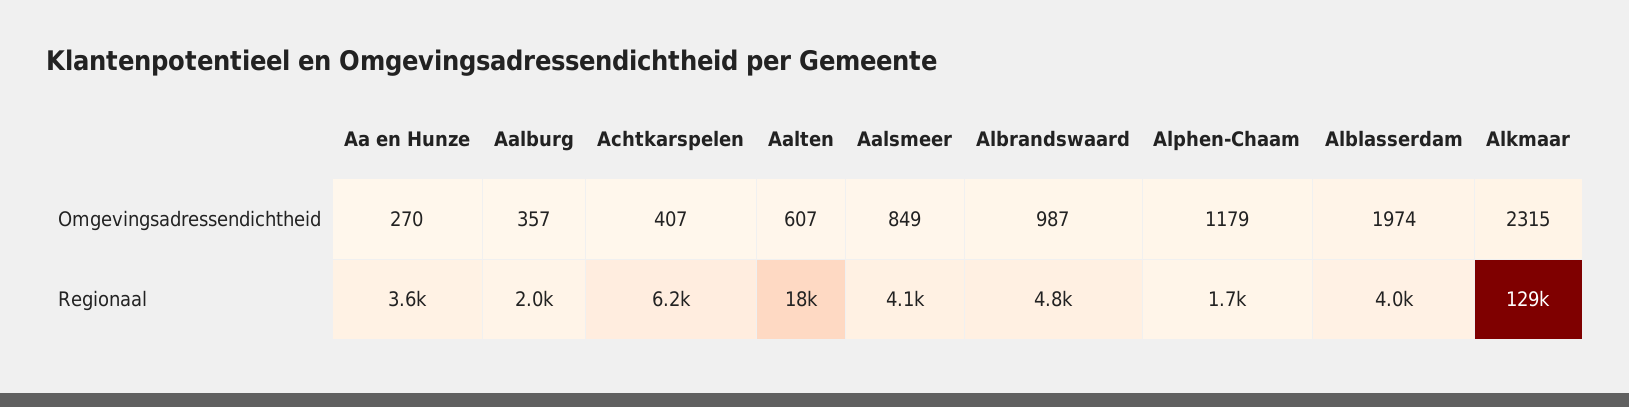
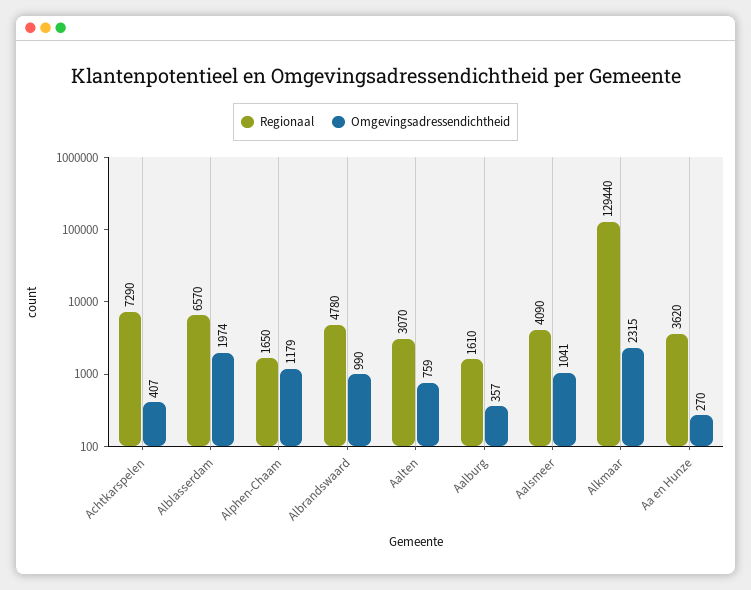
Omgevingsadressendichtheid, Aalten: 607 -> 759
Omgevingsadressendichtheid, Aalsmeer: 849 -> 1041
Omgevingsadressendichtheid, Albrandswaard: 987 -> 990
Regionaal, Aalburg: 2000 -> 1610
Regionaal, Achtkarspelen: 6200 -> 7290
Regionaal, Aalten: 18000 -> 3070
Regionaal, Alblasserdam: 4000 -> 6570

